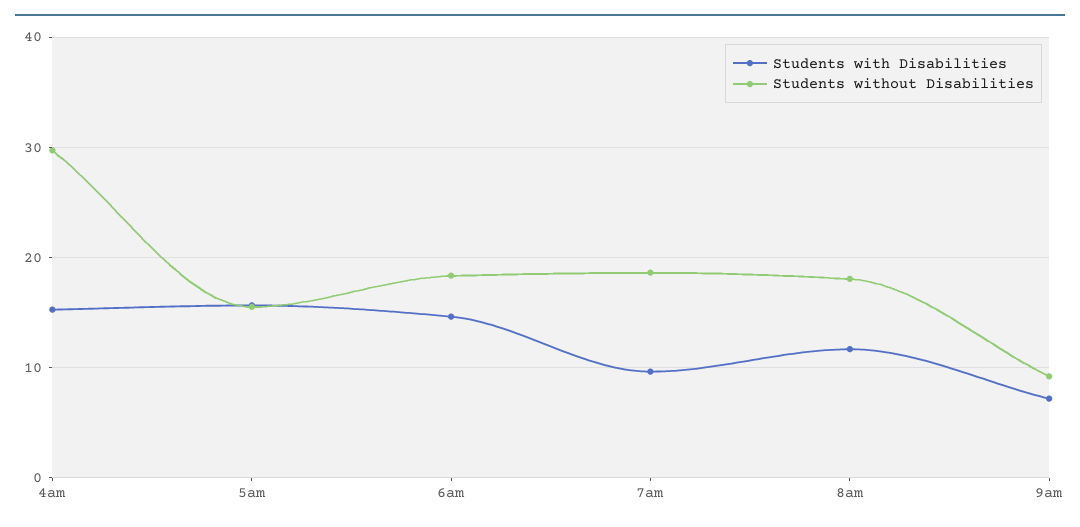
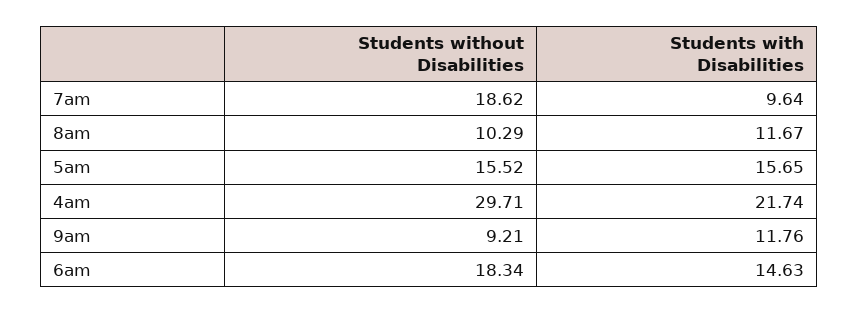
Students with Disabilities, 4am: 15 -> 21.74
Students without Disabilities, 8am: 18 -> 10.29
Students with Disabilities, 9am: 7 -> 11.76

